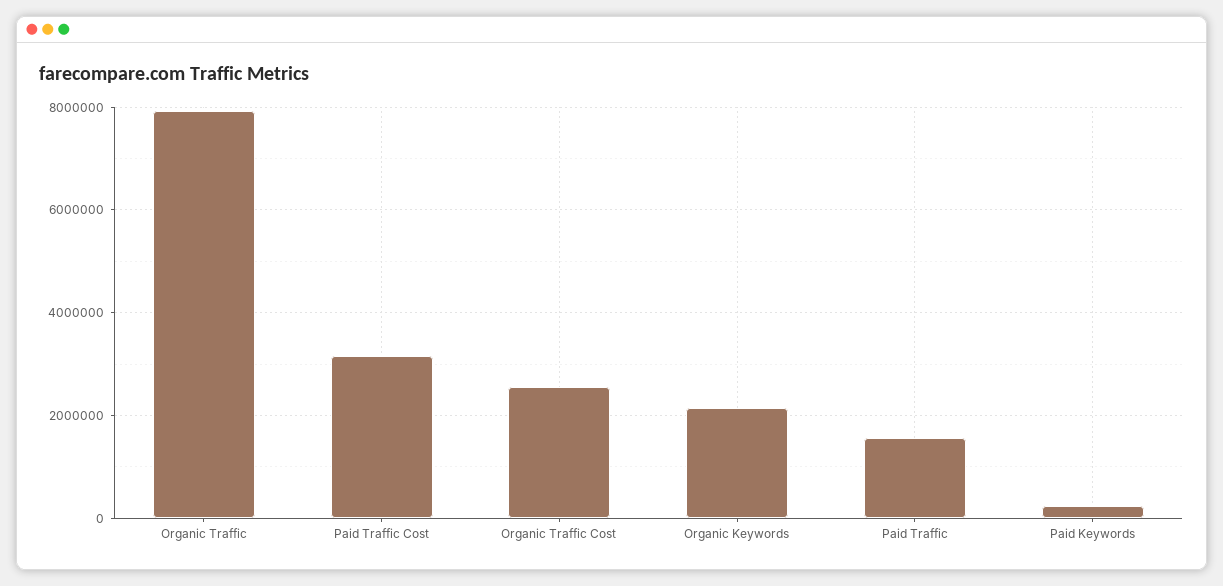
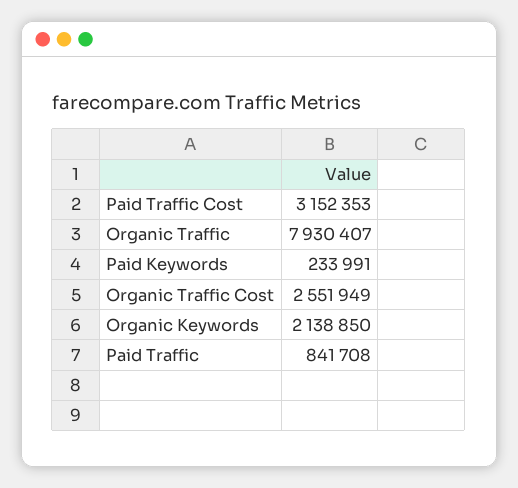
Paid Traffic: 1600000 -> 841708

